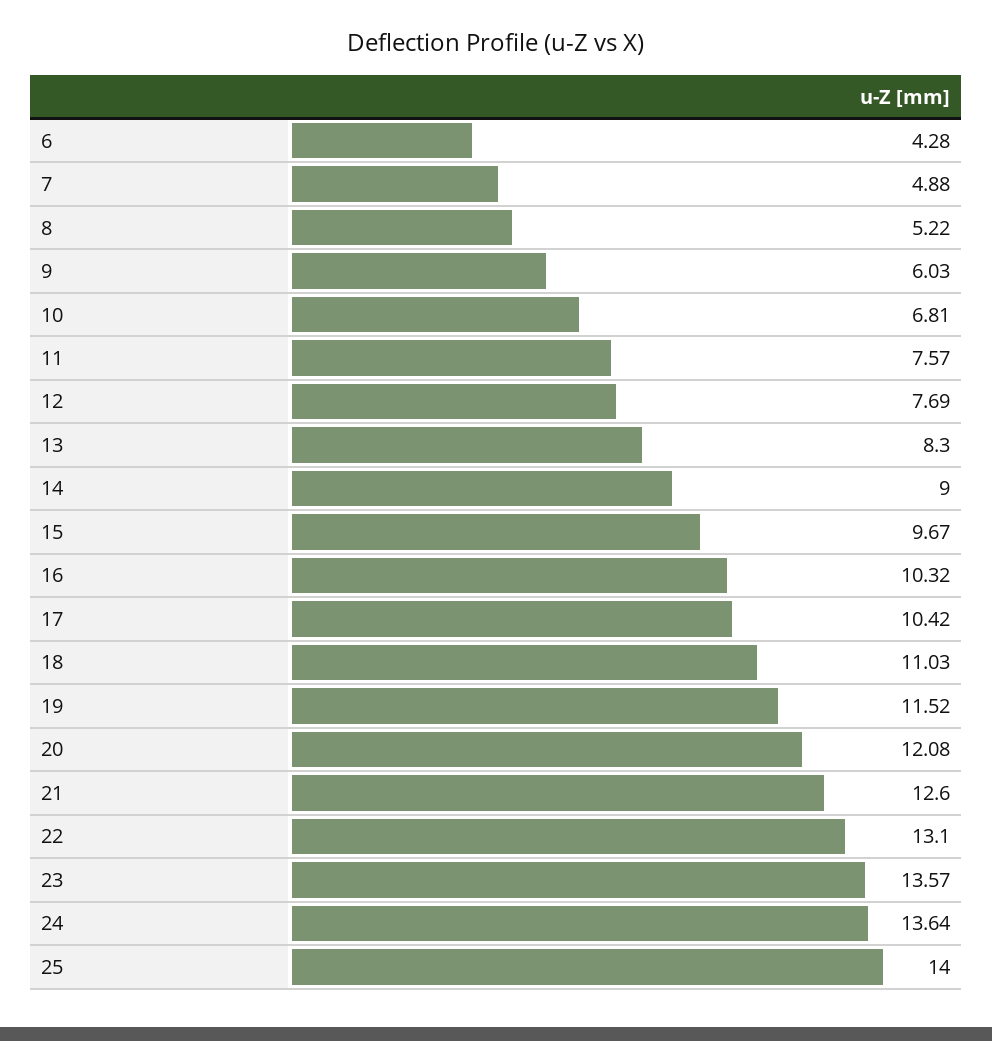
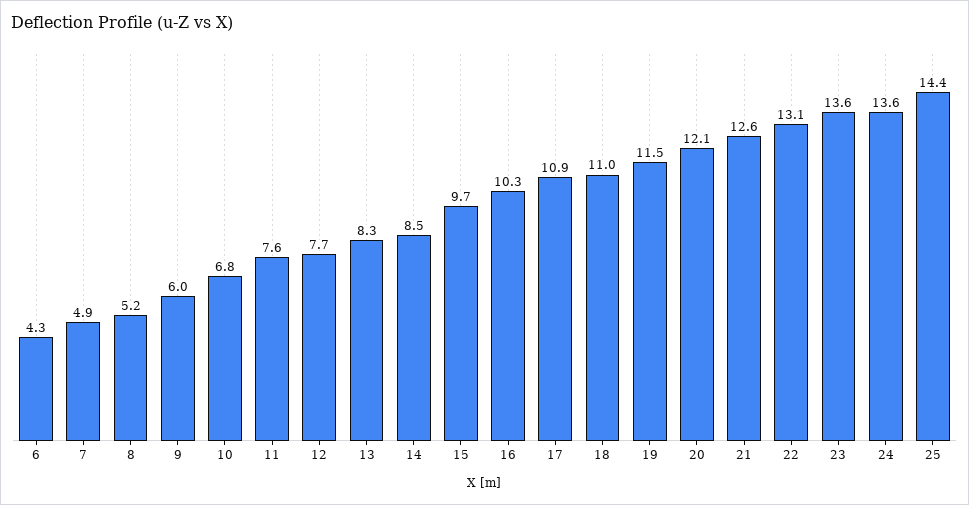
14: 9 -> 8.5
17: 10.42 -> 10.9
25: 14 -> 14.4

